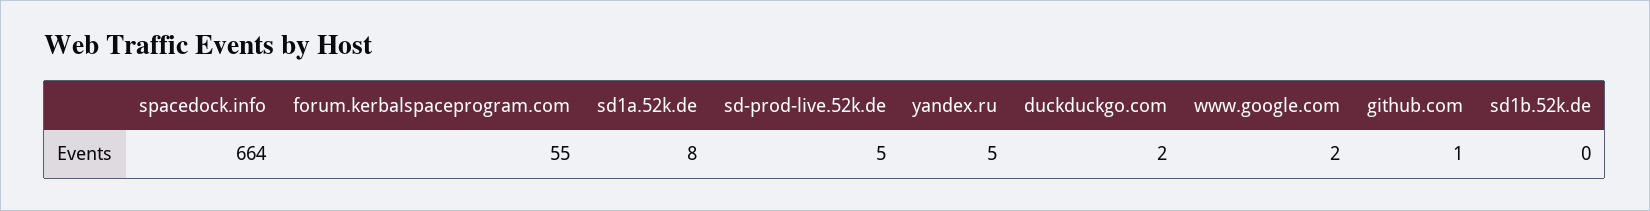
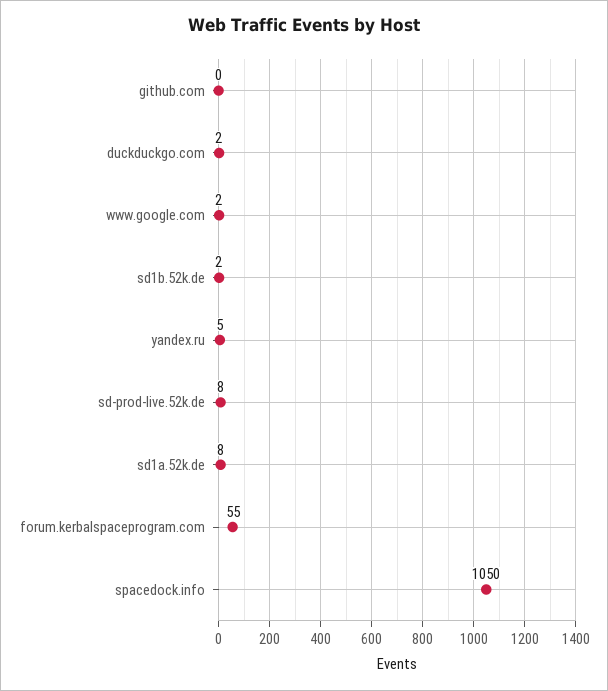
spacedock.info: 664 -> 1050
sd-prod-live.52k.de: 5 -> 8
github.com: 1 -> 0
sd1b.52k.de: 0 -> 2

